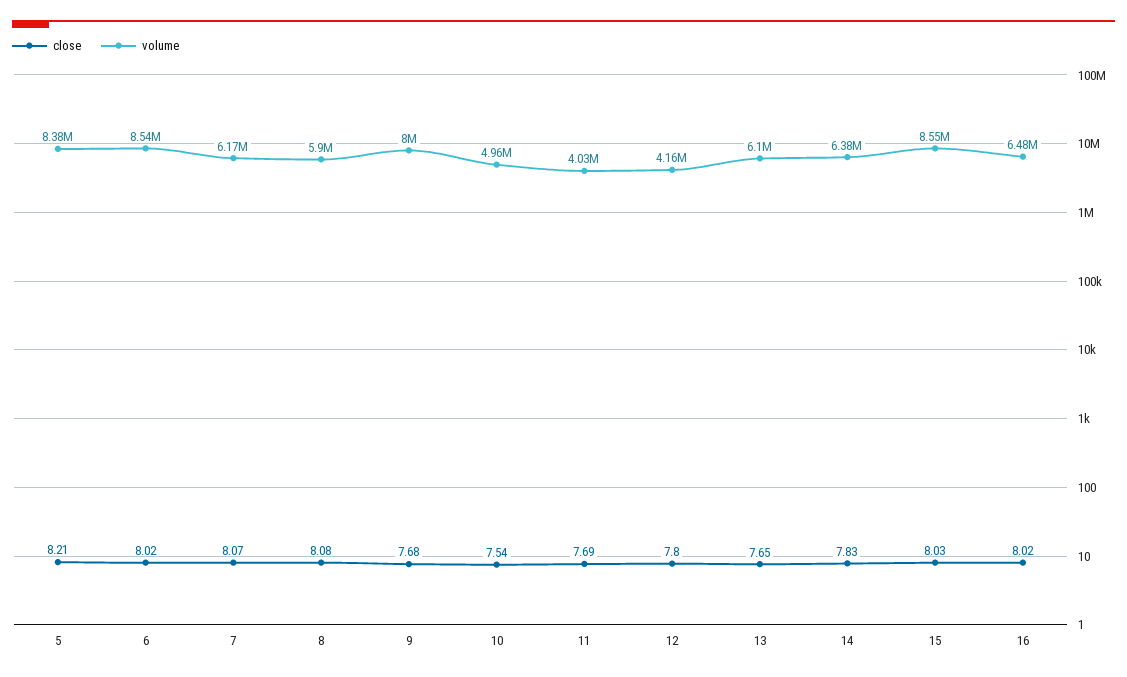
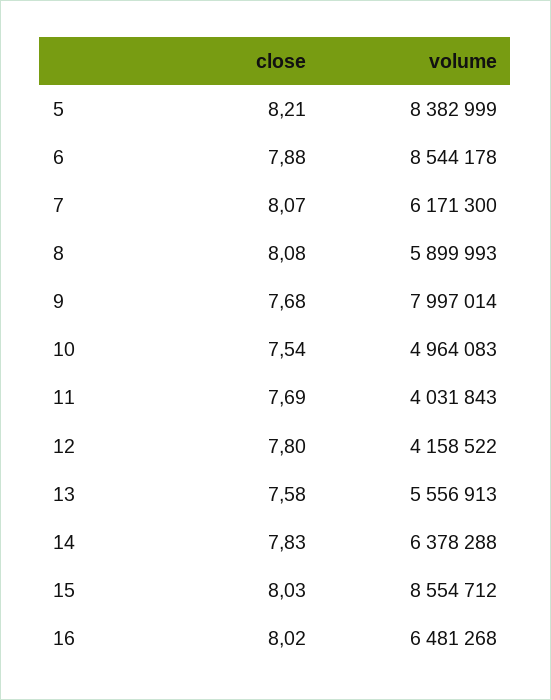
close, 6: 8.02 -> 7.88
close, 13: 7.65 -> 7.58
volume, 13: 6100000 -> 5556913

